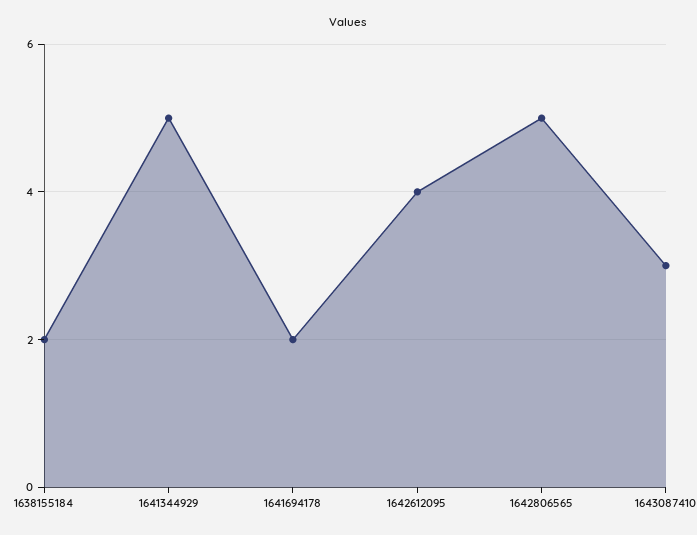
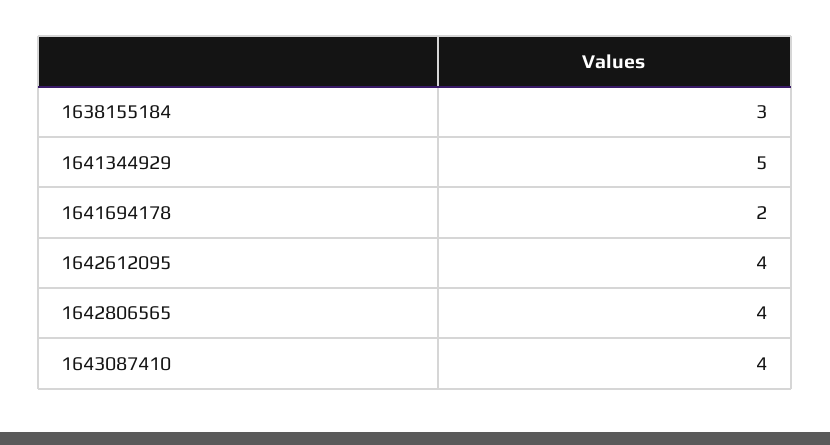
1638155184: 2 -> 3
1642806565: 5 -> 4
1643087410: 3 -> 4

